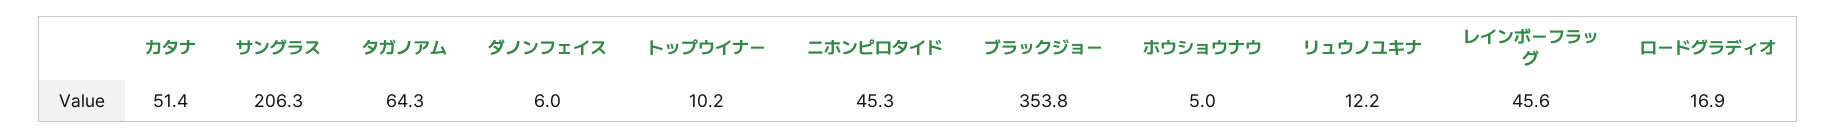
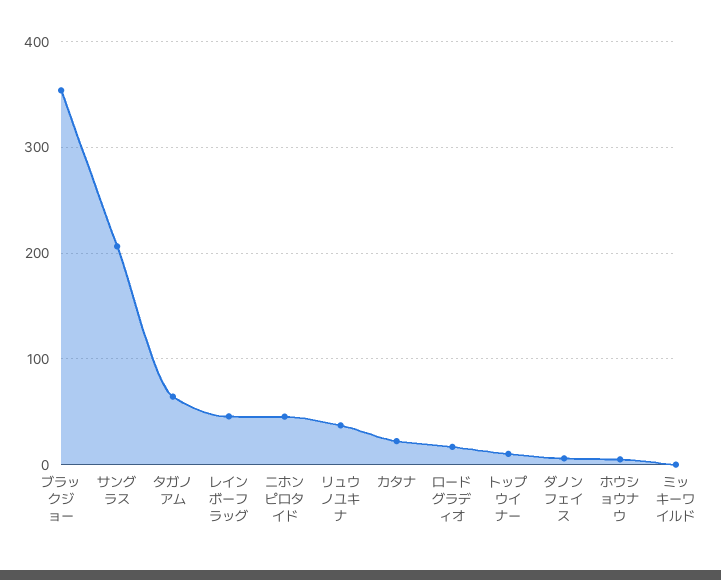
カタナ: 51.4 -> 20
リュウノユキナ: 12.2 -> 40
ミッキーワイルド: none -> 0

